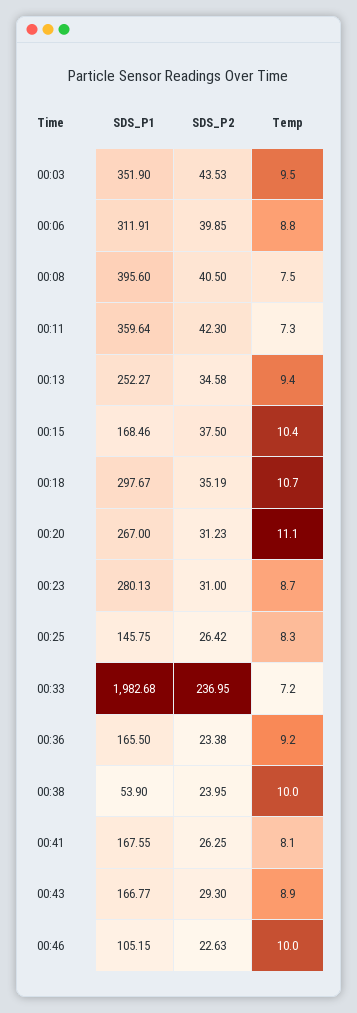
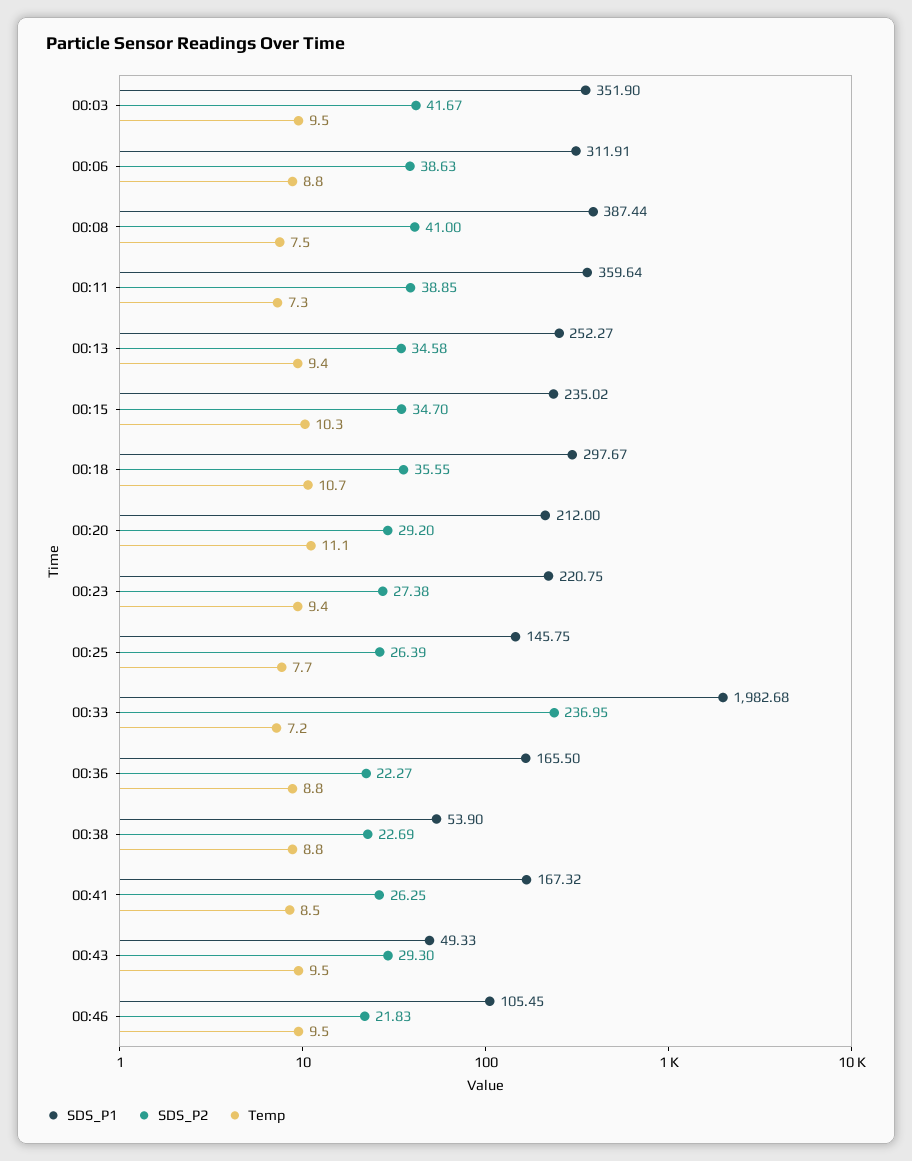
SDS_P2, 00:03: 43.53 -> 41.67
SDS_P2, 00:06: 39.85 -> 38.63
SDS_P1, 00:08: 395.6 -> 387.44
SDS_P2, 00:08: 40.5 -> 41
SDS_P2, 00:11: 42.3 -> 38.85
SDS_P1, 00:15: 168.46 -> 235.02
SDS_P2, 00:15: 37.5 -> 34.7
Temp, 00:15: 10.4 -> 10.3
SDS_P2, 00:18: 35.19 -> 35.55
SDS_P1, 00:20: 267 -> 212
SDS_P2, 00:20: 31.23 -> 29.2
SDS_P1, 00:23: 280.13 -> 220.75
SDS_P2, 00:23: 31 -> 27.38
Temp, 00:23: 8.7 -> 9.4
SDS_P2, 00:25: 26.42 -> 26.39
Temp, 00:25: 8.3 -> 7.7
SDS_P2, 00:36: 23.38 -> 22.27
Temp, 00:36: 9.2 -> 8.8
SDS_P2, 00:38: 23.95 -> 22.69
Temp, 00:38: 10 -> 8.8
SDS_P1, 00:41: 167.55 -> 167.32
Temp, 00:41: 8.1 -> 8.5
SDS_P1, 00:43: 166.77 -> 49.33
Temp, 00:43: 8.9 -> 9.5
SDS_P1, 00:46: 105.15 -> 105.45
SDS_P2, 00:46: 22.63 -> 21.83
Temp, 00:46: 10 -> 9.5

